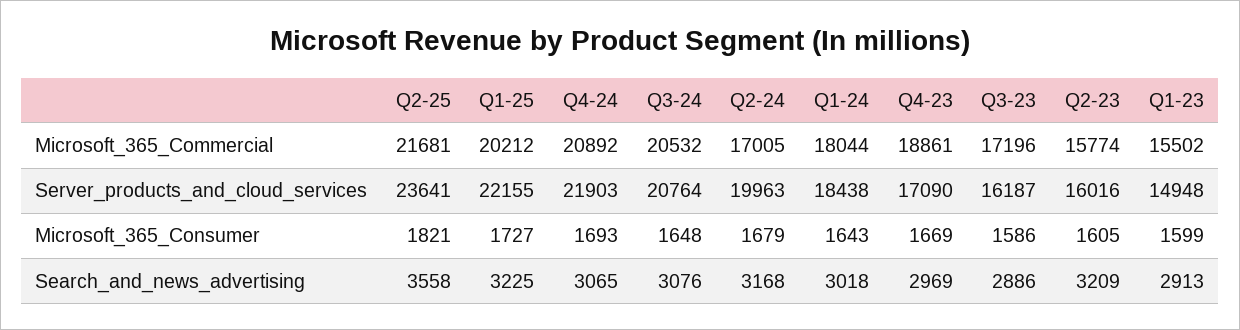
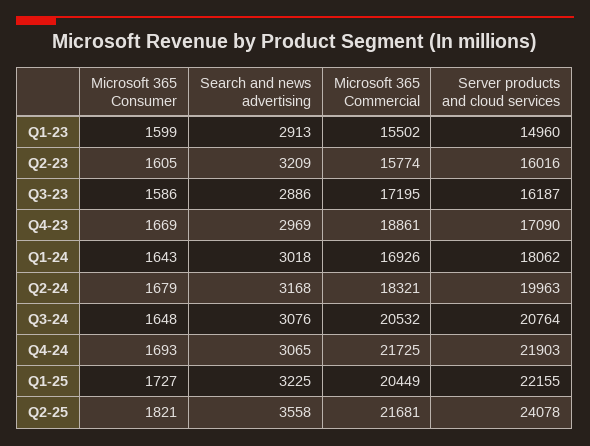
Q1-25, Microsoft_365_Commercial: 20212 -> 20449
Q4-24, Microsoft_365_Commercial: 20892 -> 21725
Q2-24, Microsoft_365_Commercial: 17005 -> 18321
Q1-24, Microsoft_365_Commercial: 18044 -> 16926
Q3-23, Microsoft_365_Commercial: 17196 -> 17195
Q2-25, Server_products_and_cloud_services: 23641 -> 24078
Q1-24, Server_products_and_cloud_services: 18438 -> 18062
Q1-23, Server_products_and_cloud_services: 14948 -> 14960

